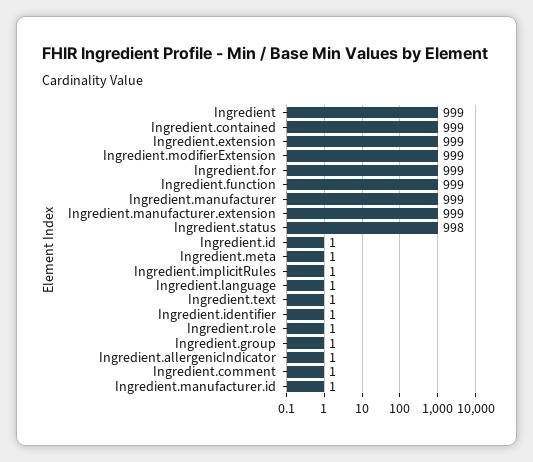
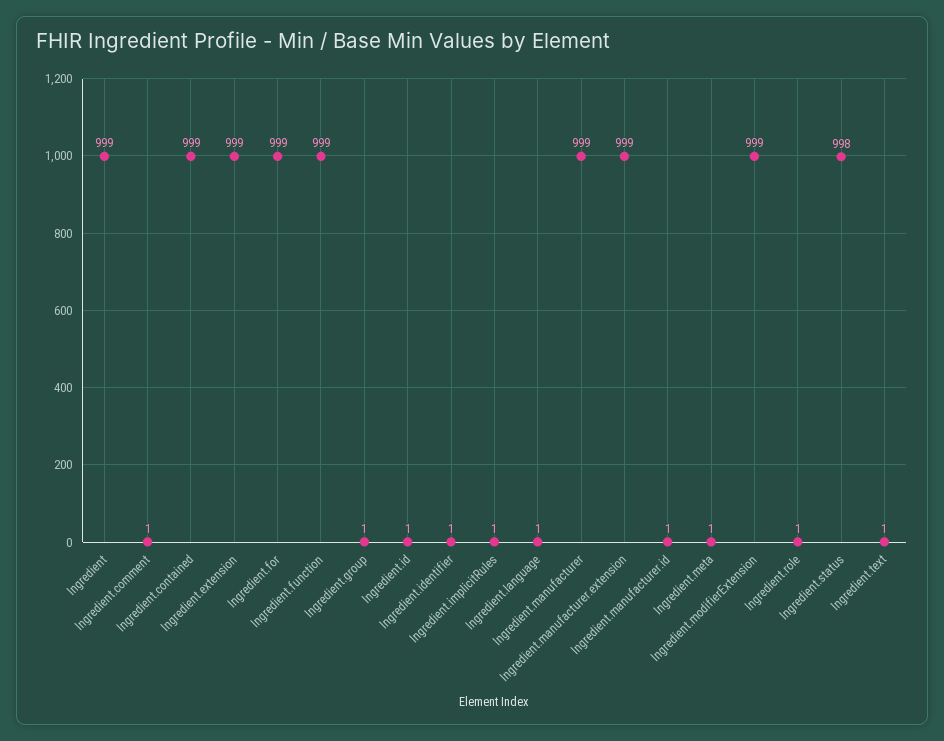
Ingredient.allergenicIndicator: 1 -> none

